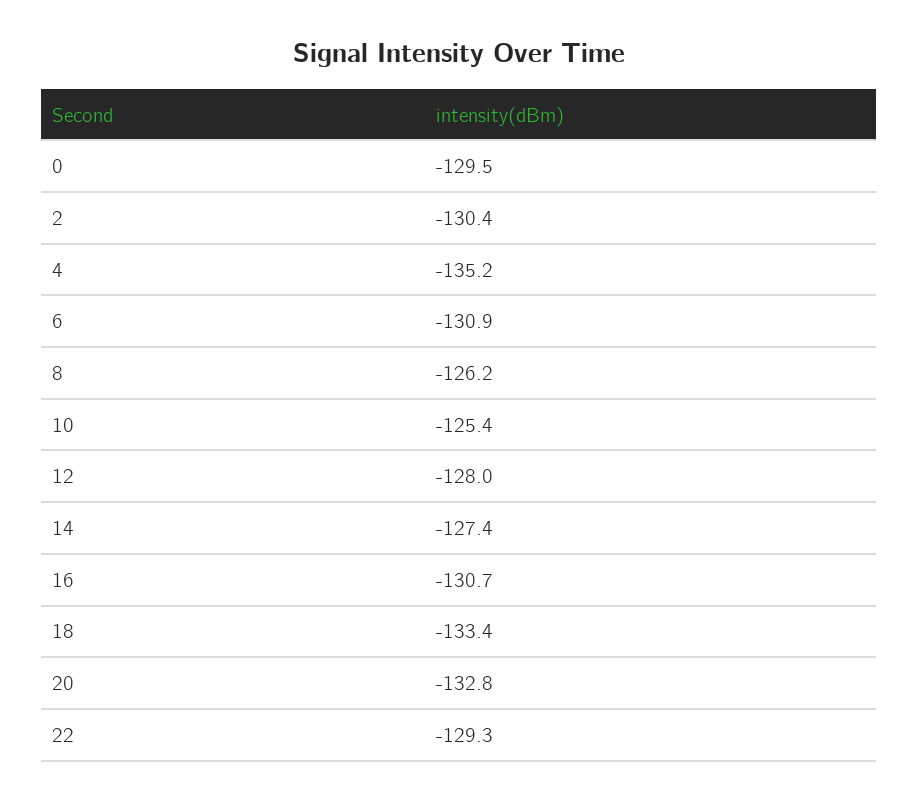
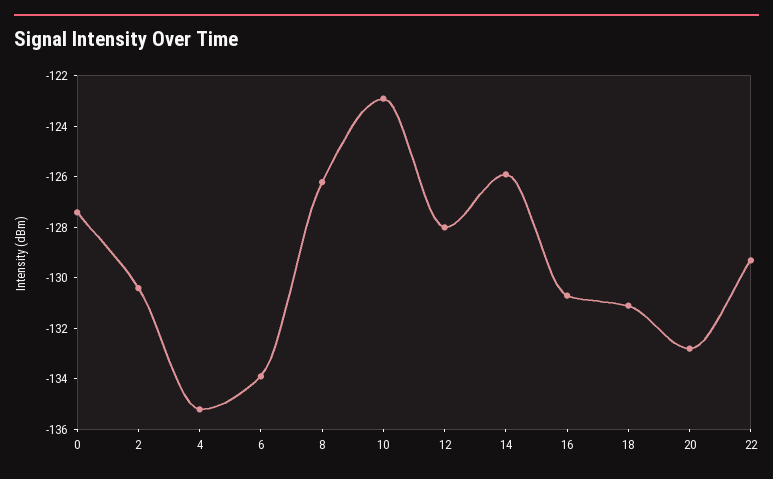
0: -129.5 -> -127.5
6: -130.9 -> -134
10: -125.4 -> -123
14: -127.4 -> -126
18: -133.4 -> -131

